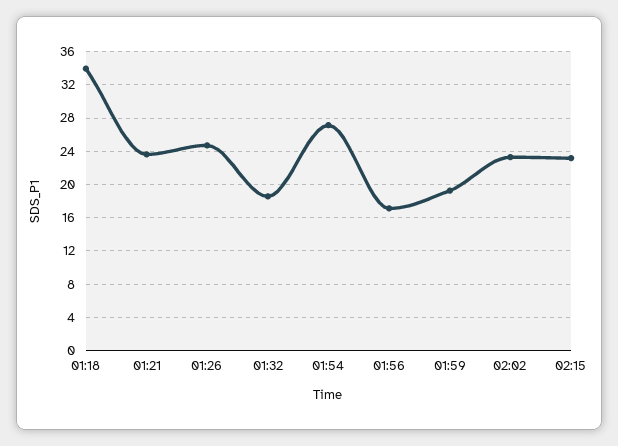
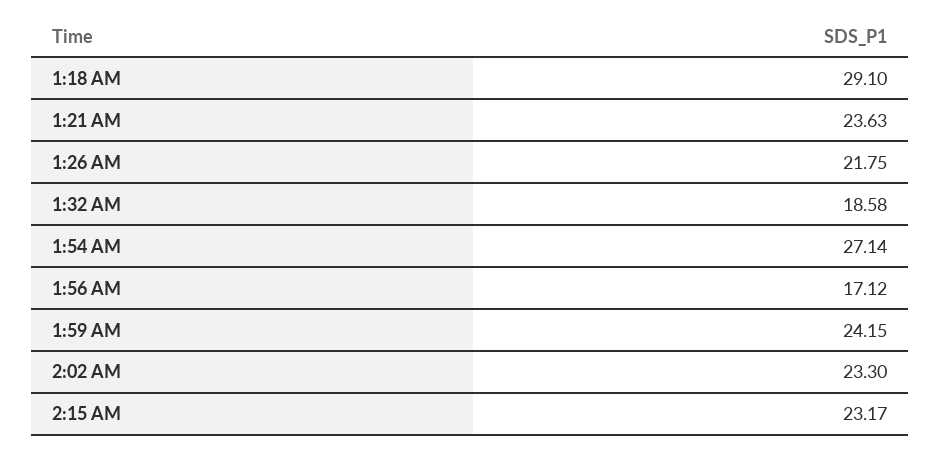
01:18: 34 -> 29.1
01:26: 25 -> 21.75
01:59: 19 -> 24.15

